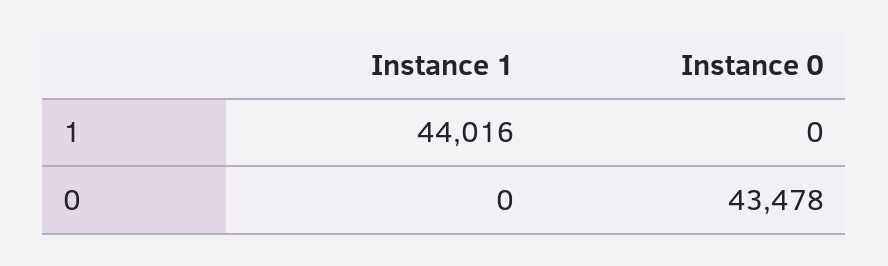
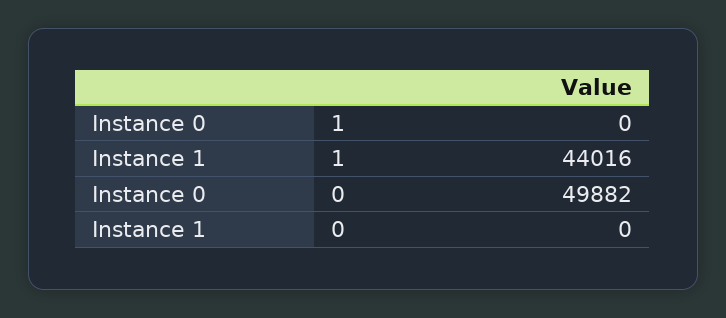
Instance 0, 0: 43478 -> 49882

